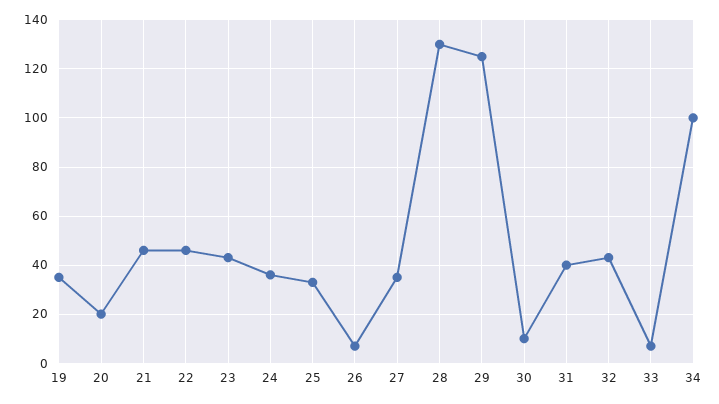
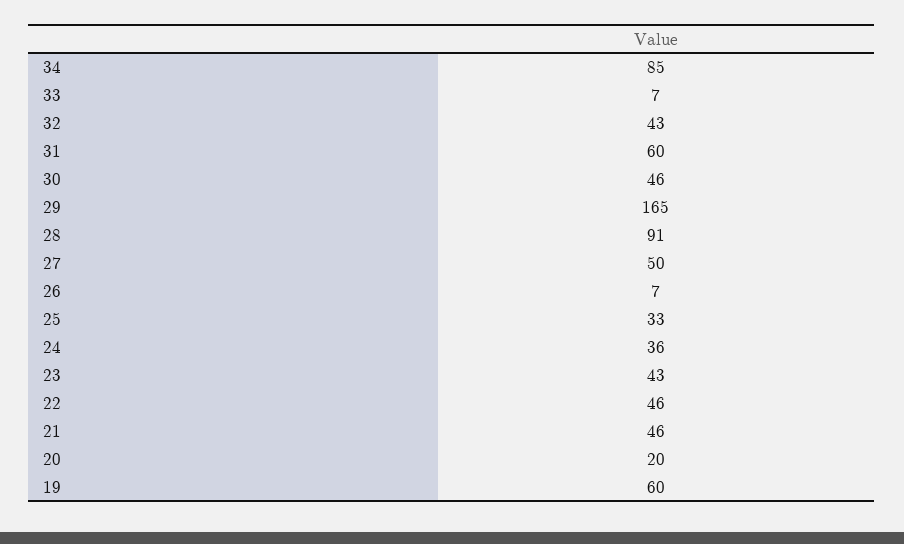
19: 35 -> 60
27: 35 -> 50
28: 130 -> 91
29: 125 -> 165
30: 10 -> 46
31: 40 -> 60
34: 100 -> 85

